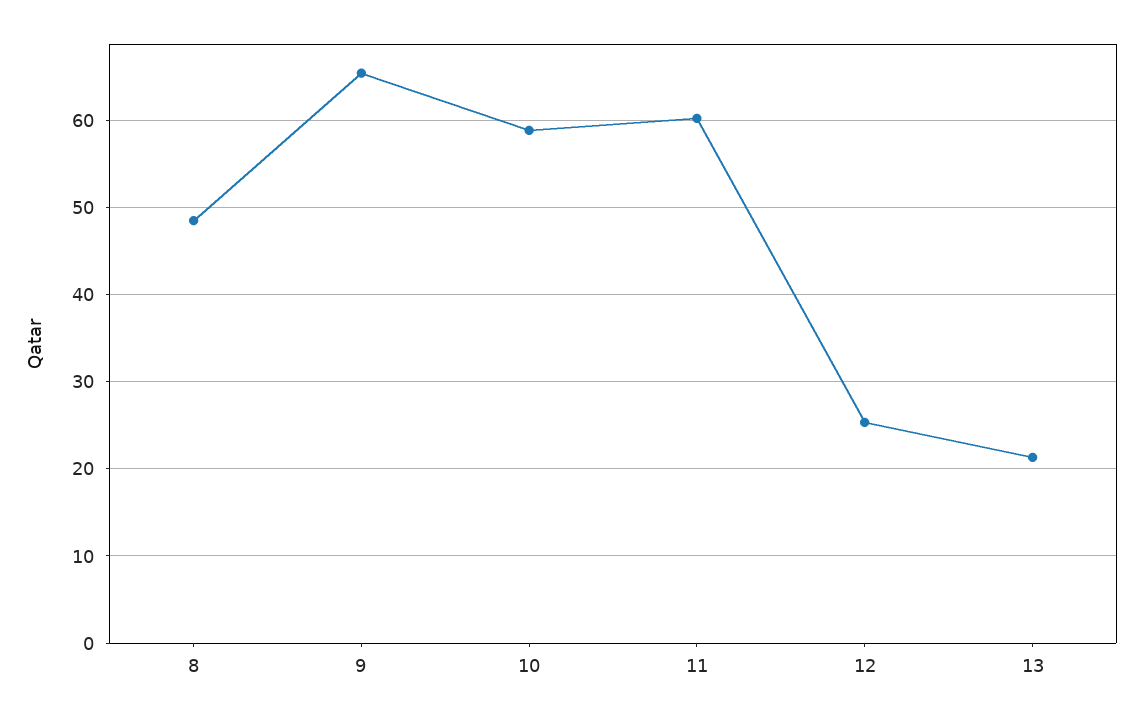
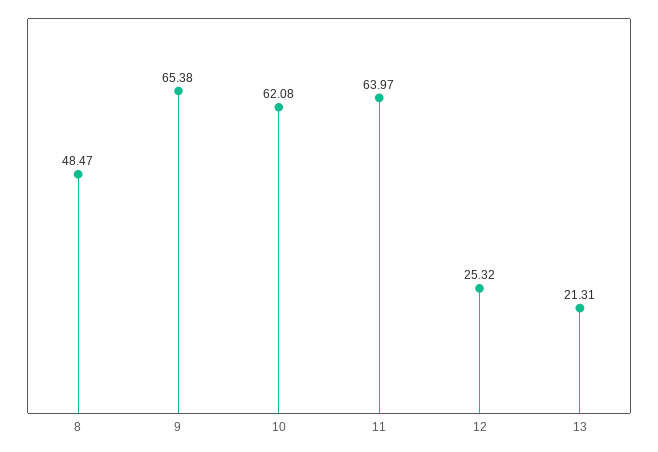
10: 59 -> 62.08
11: 60 -> 63.97

